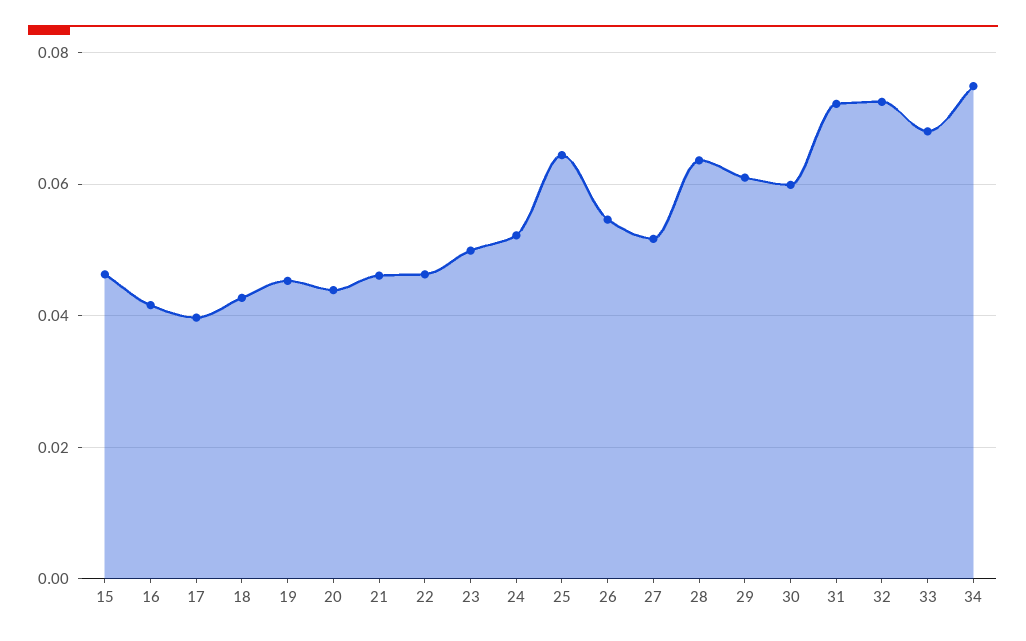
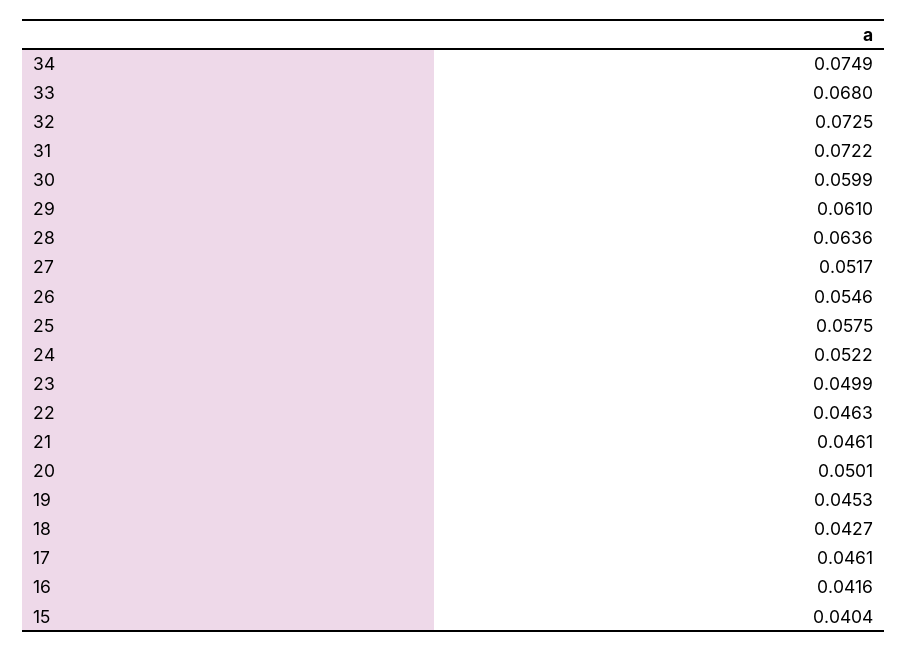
15: 0.046 -> 0.0404
17: 0.04 -> 0.0461
20: 0.044 -> 0.0501
25: 0.064 -> 0.0575

